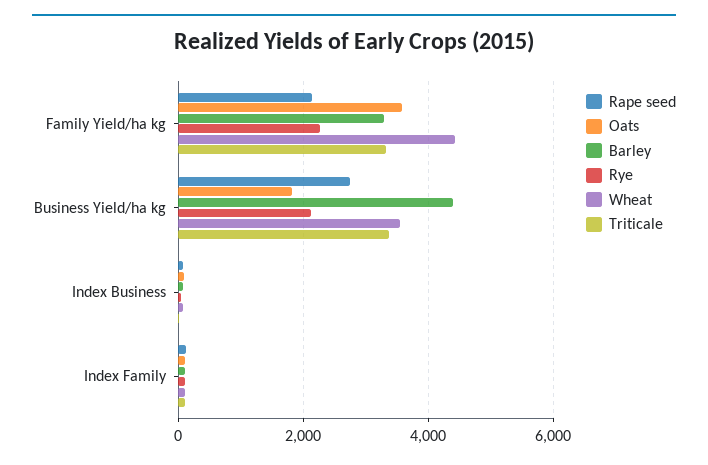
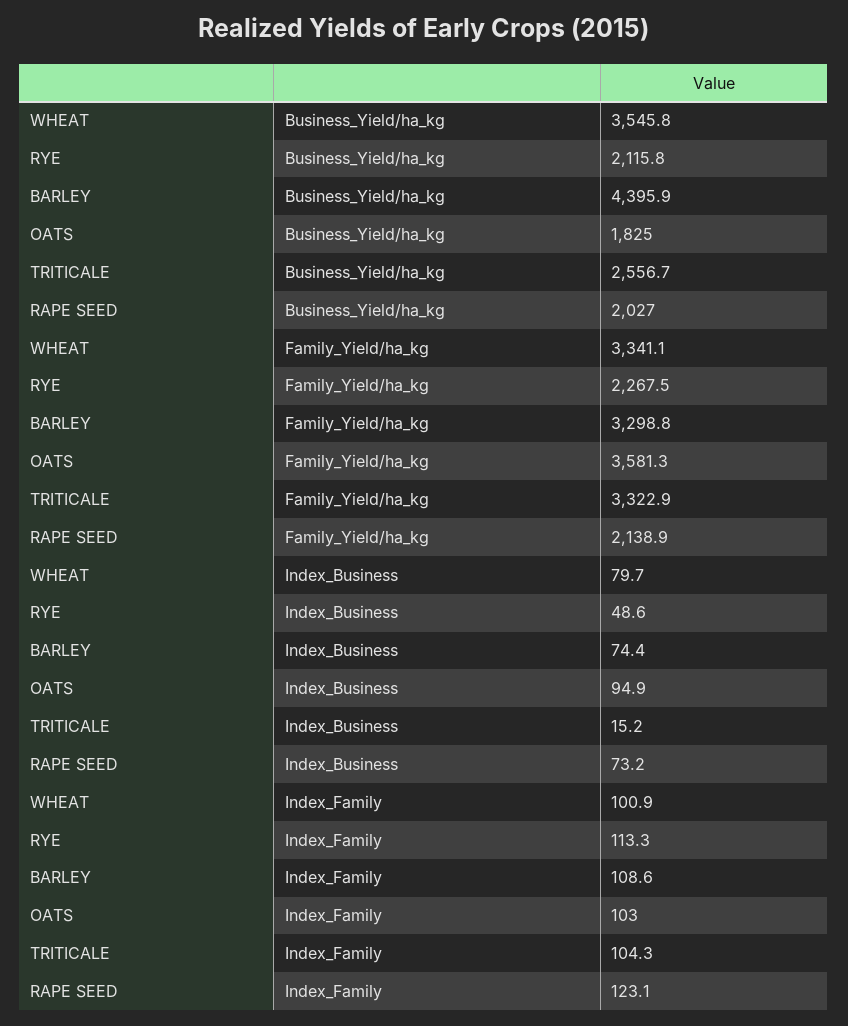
Wheat, Family Yield/ha kg: 4400 -> 3341.1
Rape seed, Business Yield/ha kg: 2800 -> 2027
Triticale, Business Yield/ha kg: 3400 -> 2556.7

